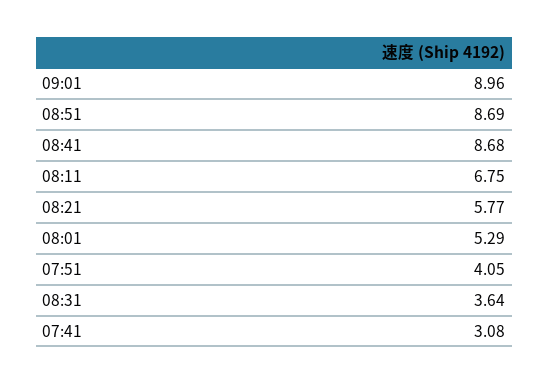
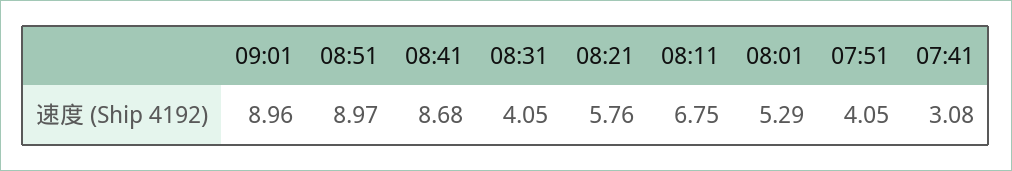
08:51: 8.69 -> 8.97
08:21: 5.77 -> 5.76
08:31: 3.64 -> 4.05

